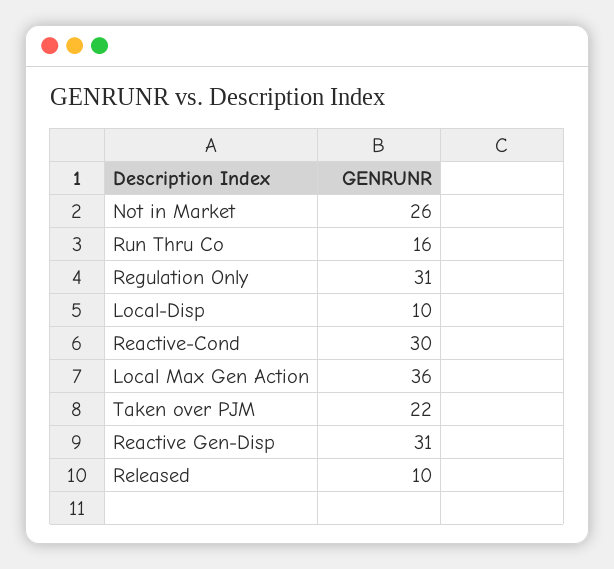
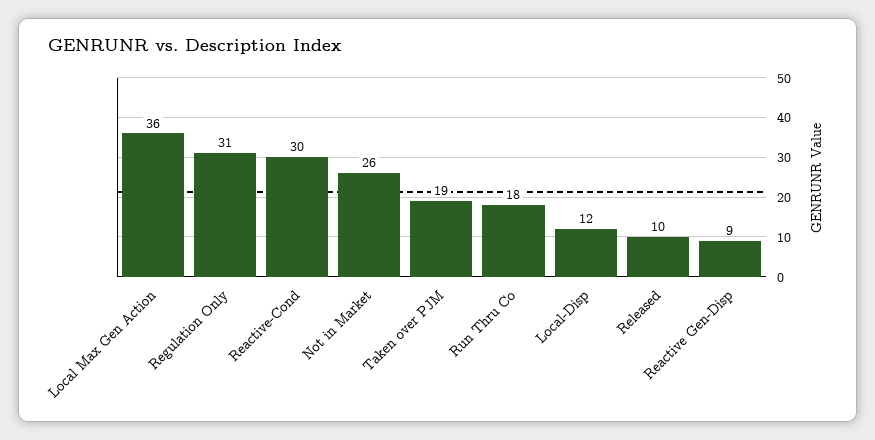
Run Thru Co: 16 -> 18
Local-Disp: 10 -> 12
Taken over PJM: 22 -> 19
Reactive Gen-Disp: 31 -> 9

